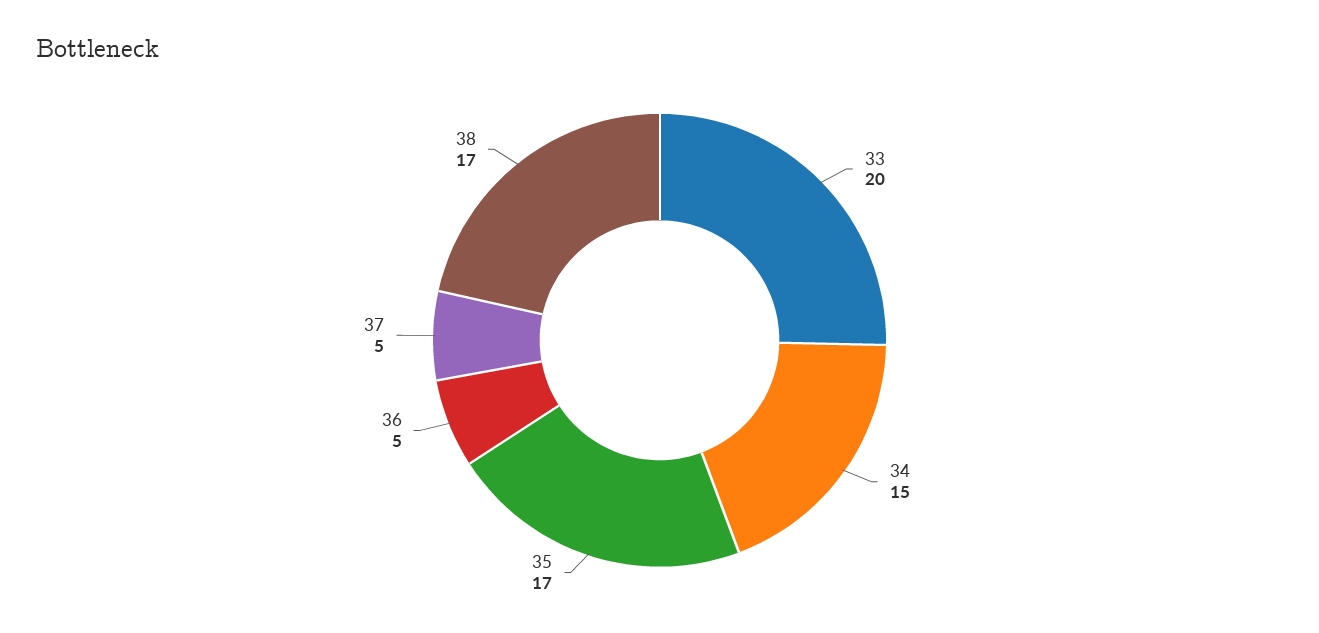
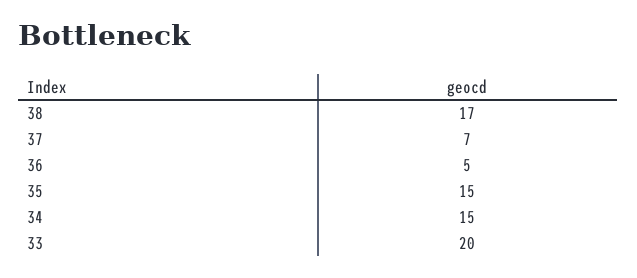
35: 17 -> 15
37: 5 -> 7

